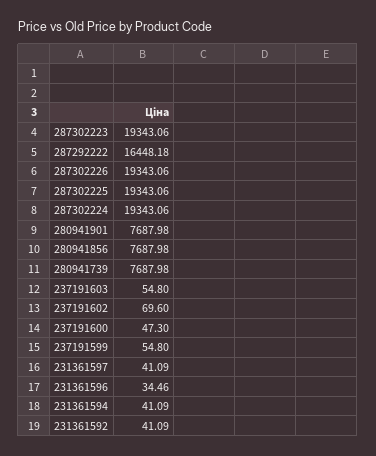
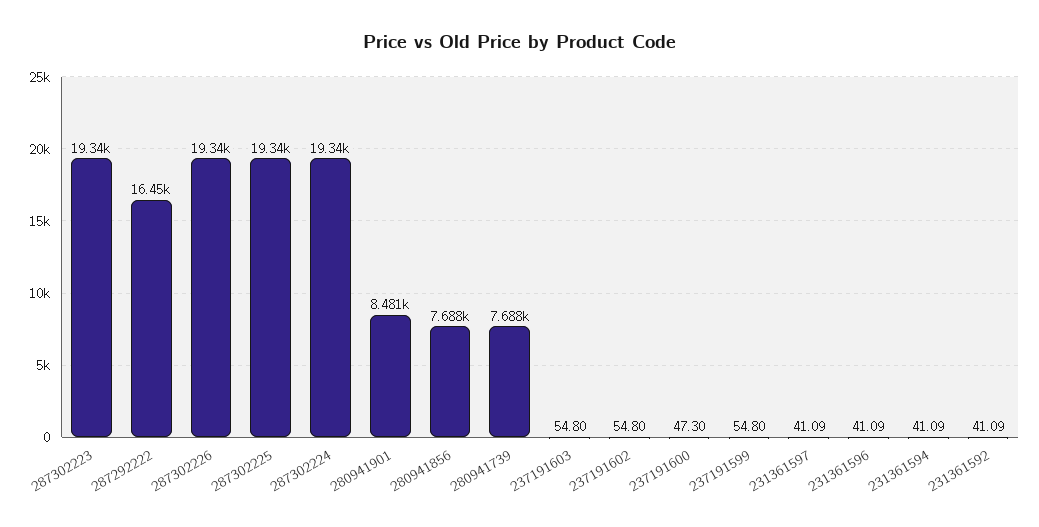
280941901: 7687.98 -> 8481
237191602: 69.6 -> 54.8
231361596: 34.46 -> 41.09

